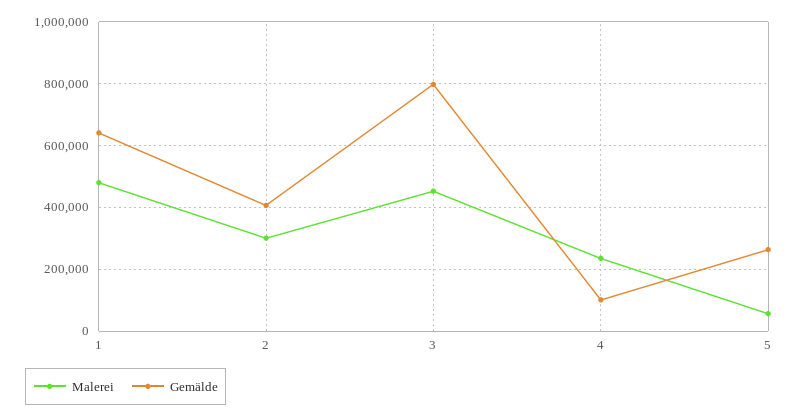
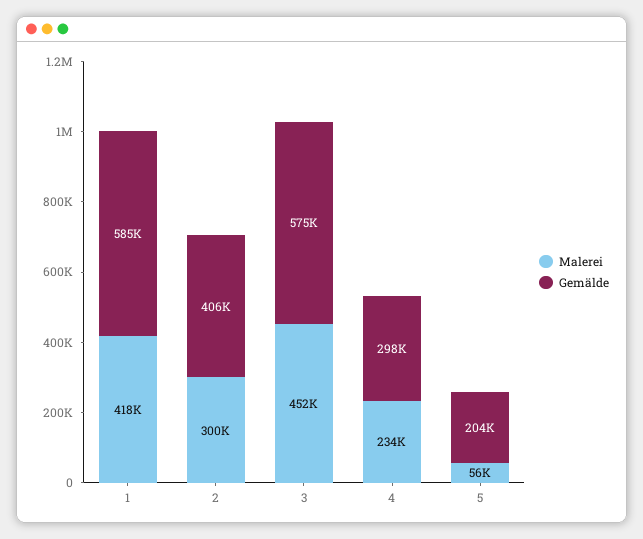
Malerei, 1: 480000 -> 418000
Gemälde, 1: 640000 -> 585000
Gemälde, 3: 800000 -> 575000
Gemälde, 4: 100000 -> 298000
Gemälde, 5: 260000 -> 204000

